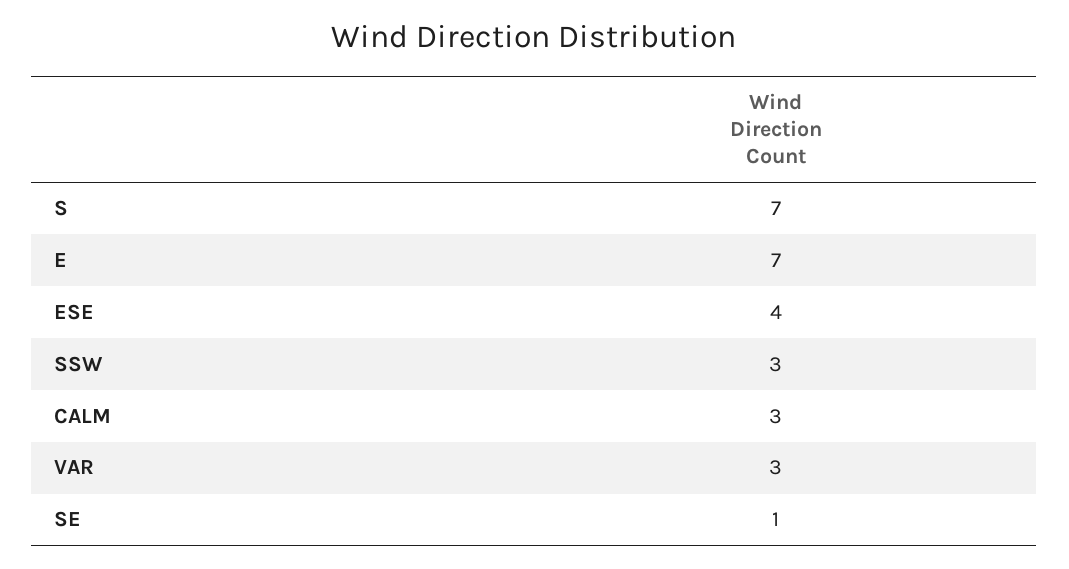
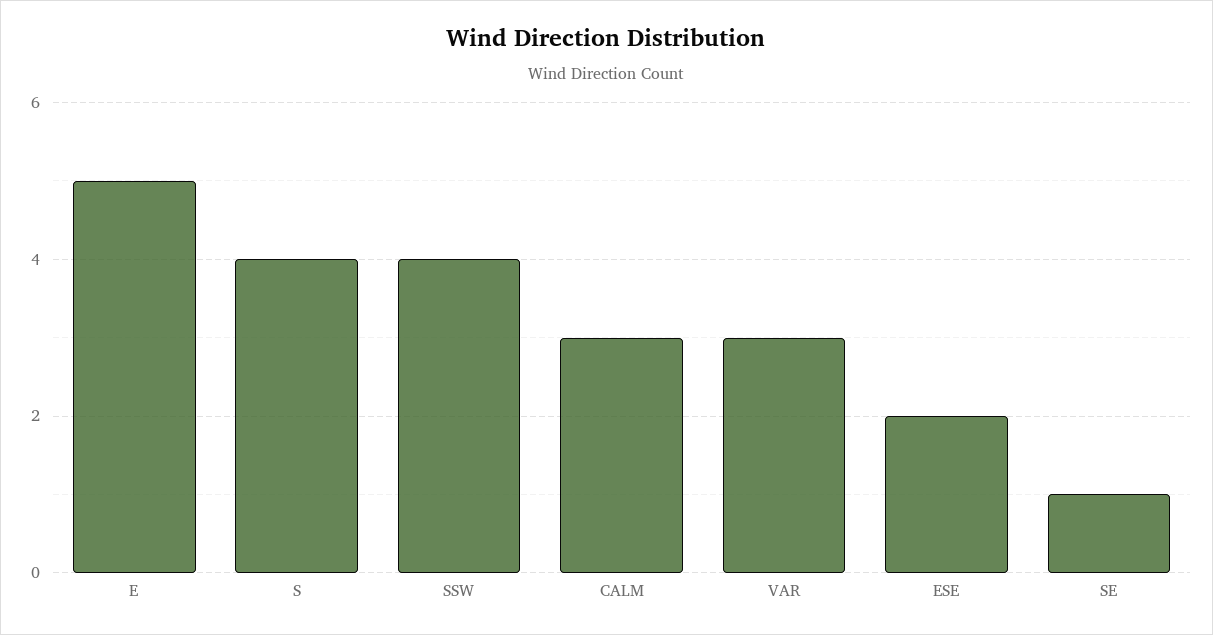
S: 7 -> 4
E: 7 -> 5
ESE: 4 -> 2
SSW: 3 -> 4

